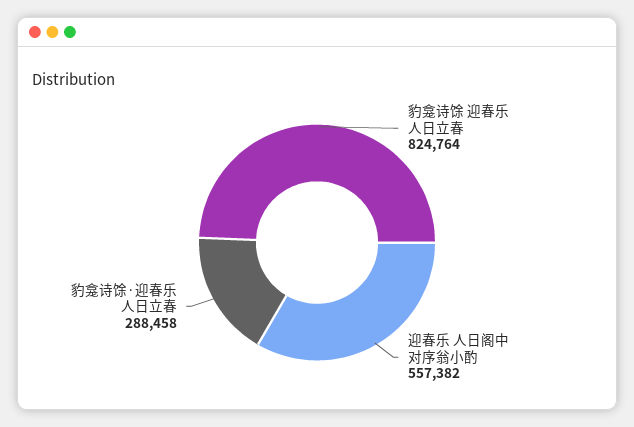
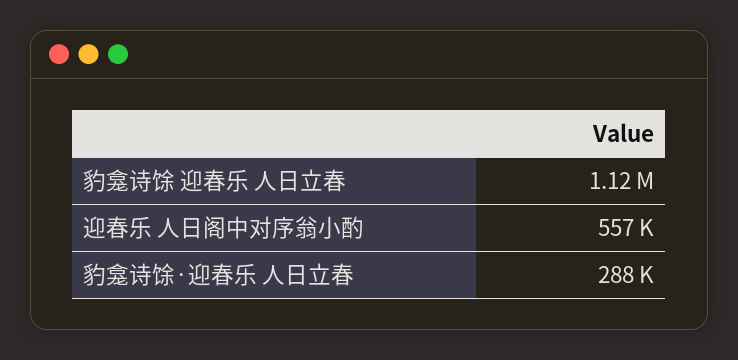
豹龛诗馀 迎春乐 人日立春: 824764 -> 1120000

